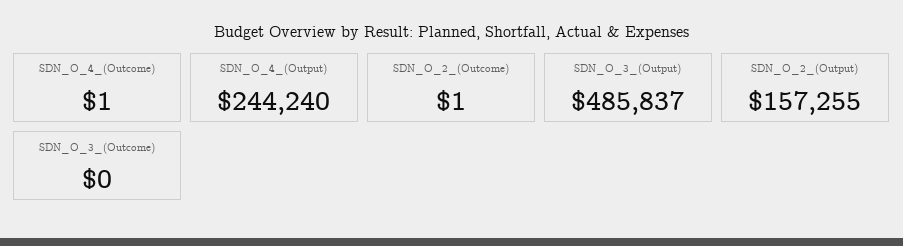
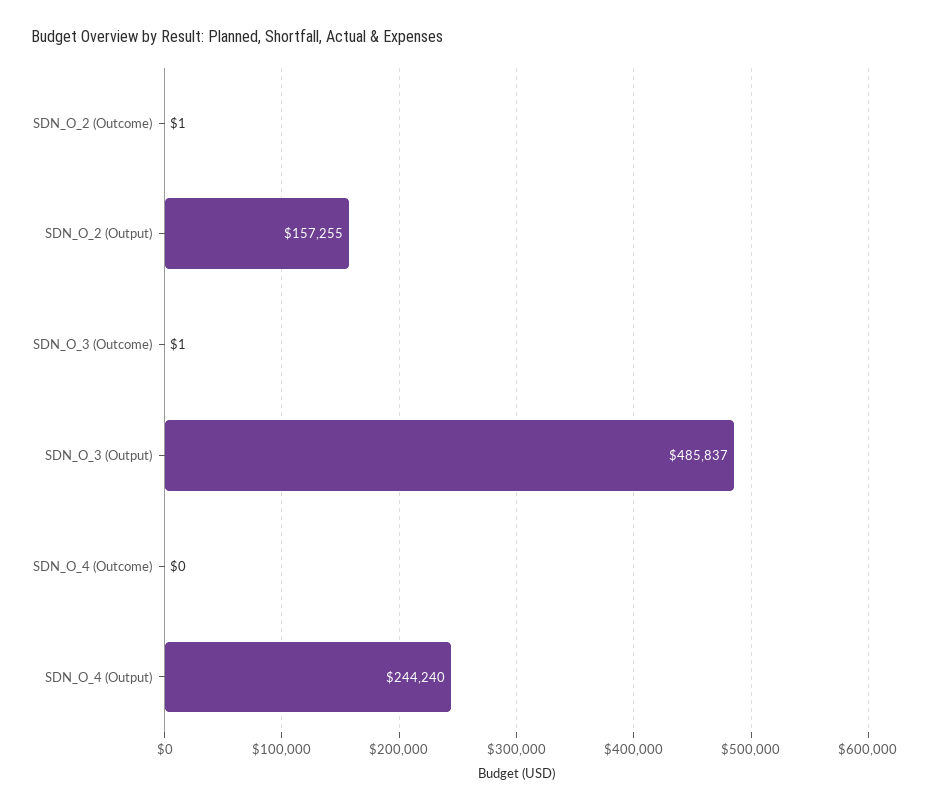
SDN_O_4_(Outcome): 1 -> 0
SDN_O_3_(Outcome): 0 -> 1

